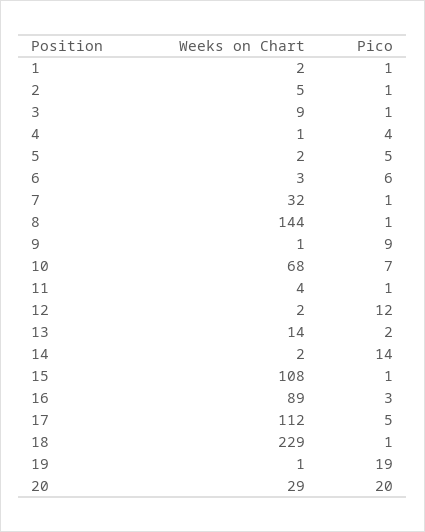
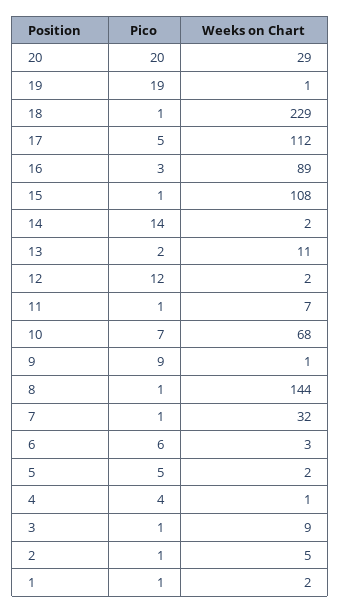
Weeks on Chart, 11: 4 -> 7
Weeks on Chart, 13: 14 -> 11

